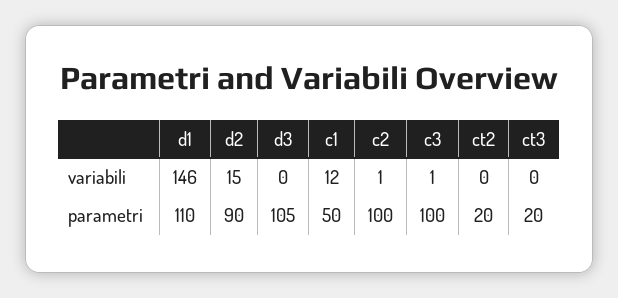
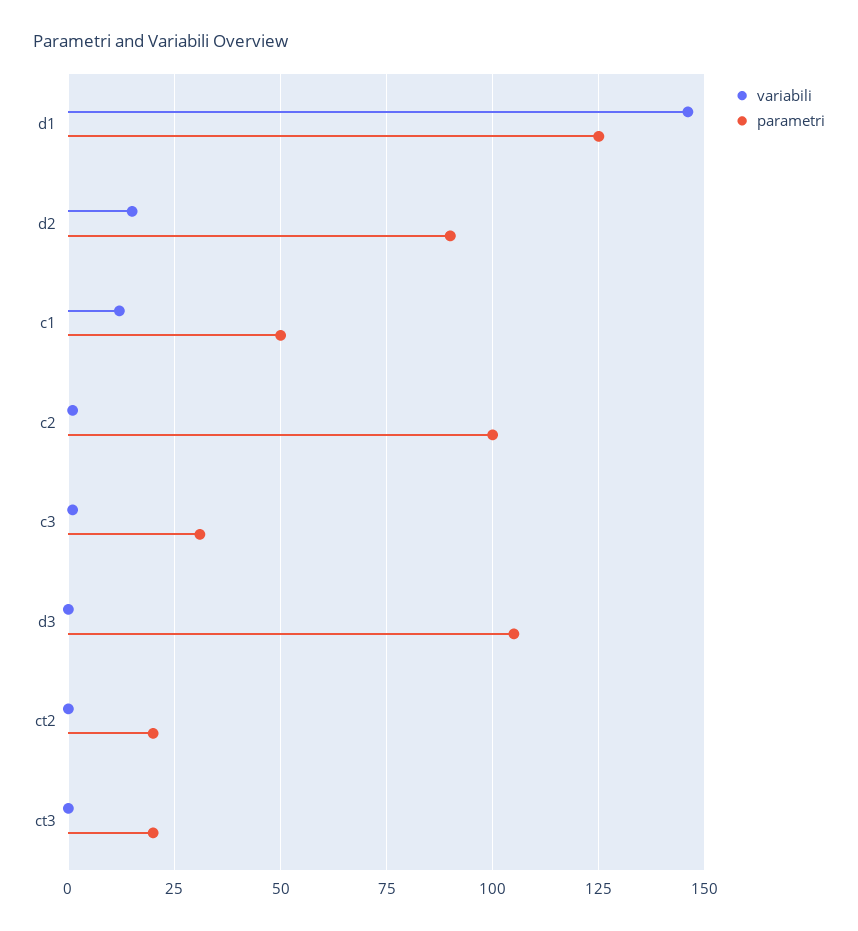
parametri, d1: 110 -> 125
parametri, c3: 100 -> 30

